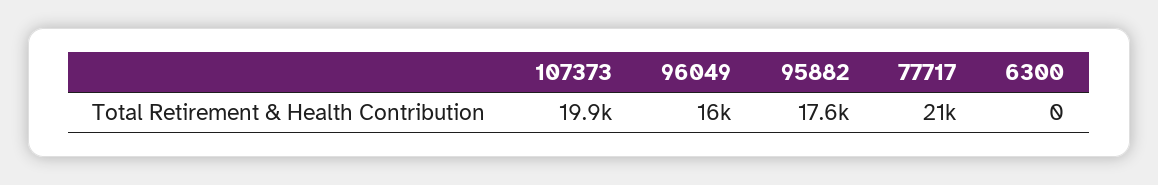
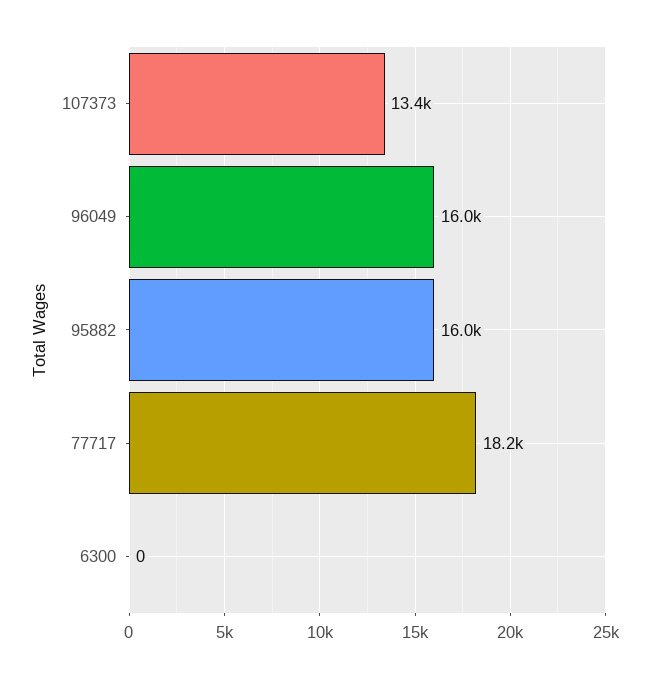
107373: 19900 -> 13400
95882: 17600 -> 16000
77717: 21000 -> 18200

